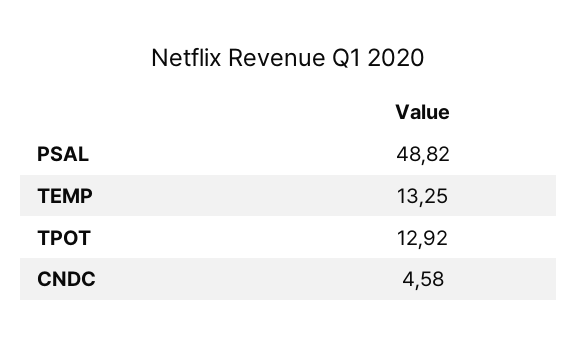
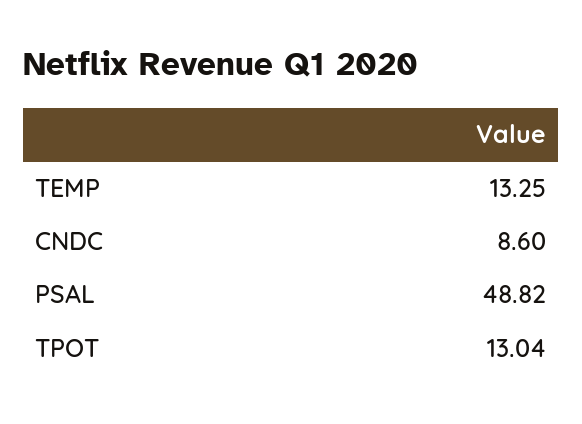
TPOT: 12.92 -> 13.04
CNDC: 4.58 -> 8.6

